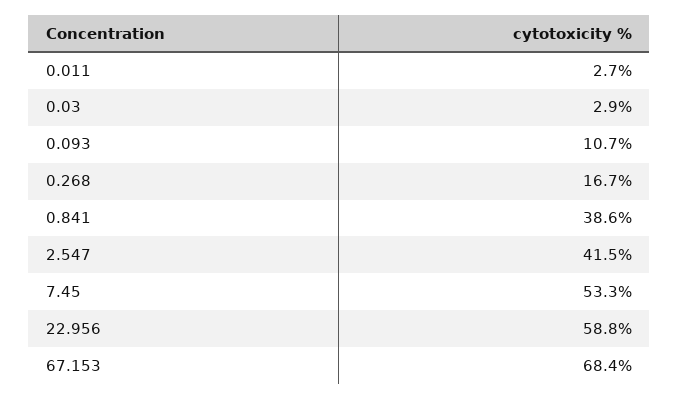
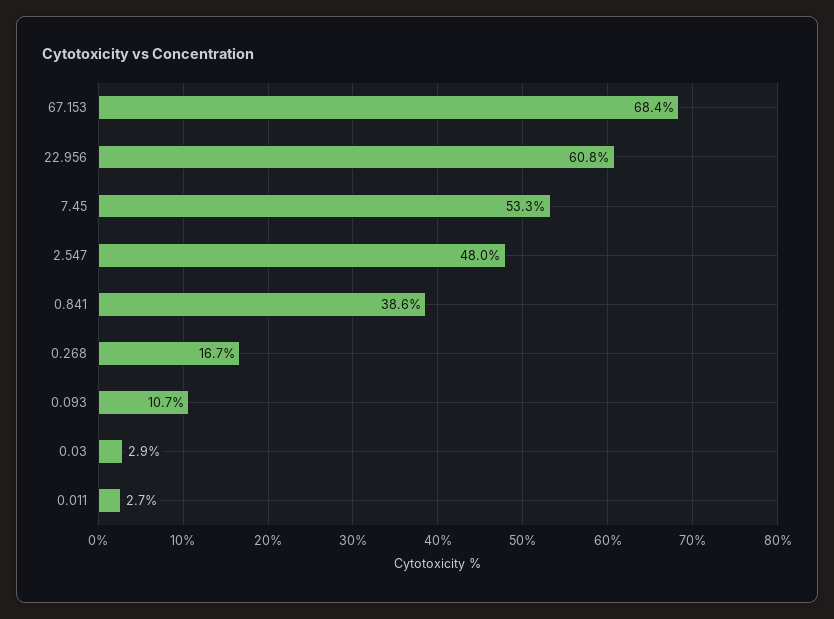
2.547: 41.5 -> 48
22.956: 58.8 -> 60.8

